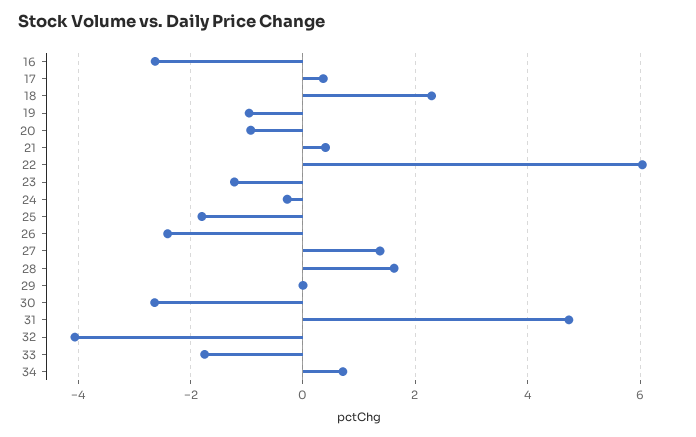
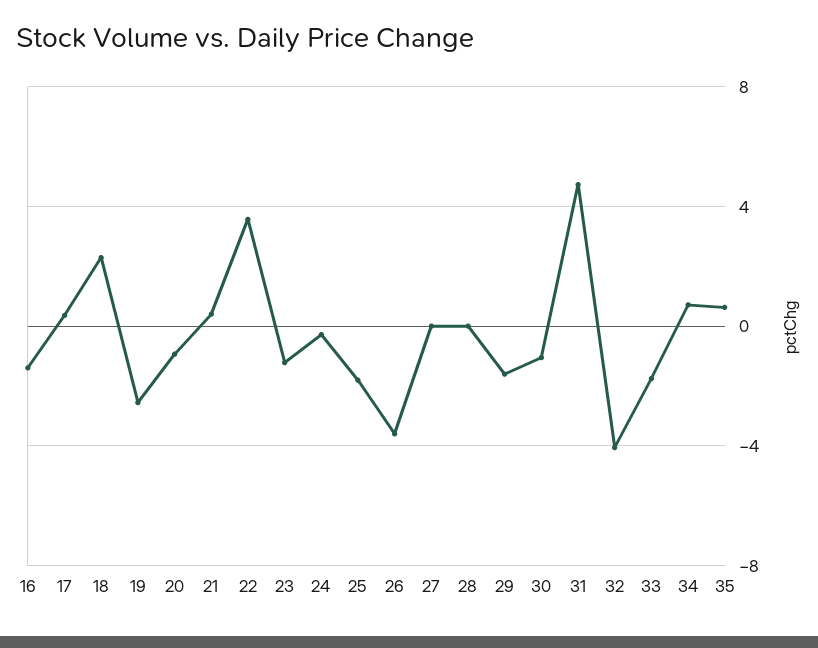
16: -2.6 -> -1.5
19: -1 -> -2.5
22: 6 -> 3.5
26: -2.4 -> -3.5
27: 1.4 -> 0
28: 1.6 -> 0
29: 0 -> -1.5
30: -2.6 -> -1
35: none -> 0.5

